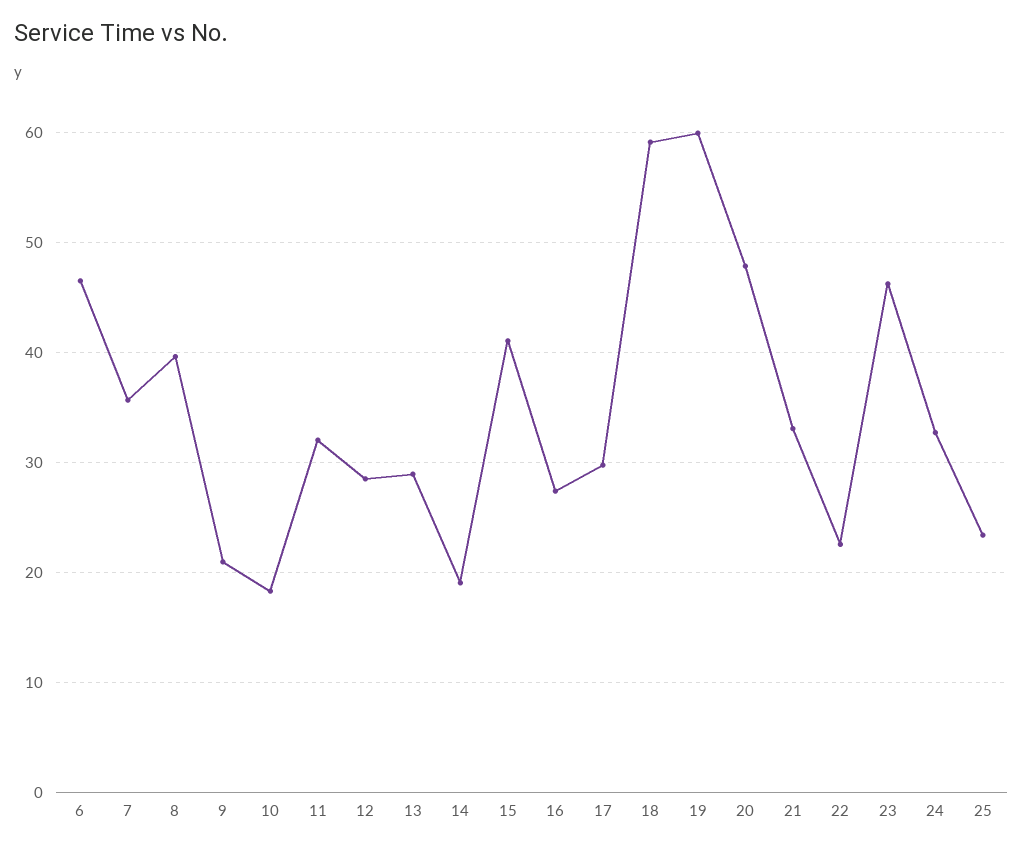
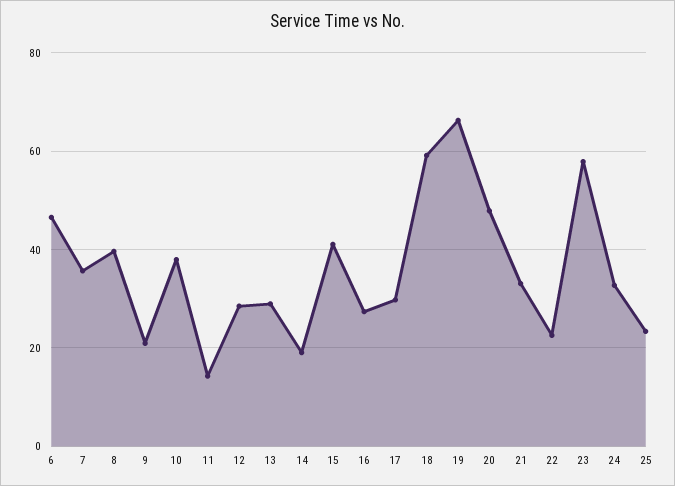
10: 18 -> 38
11: 32 -> 14
19: 60 -> 66
23: 46 -> 58

